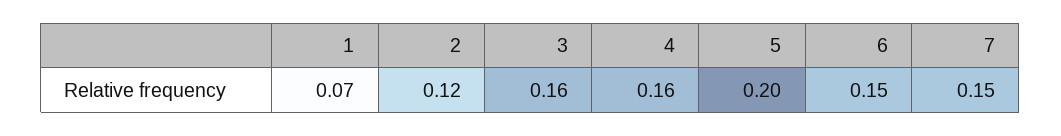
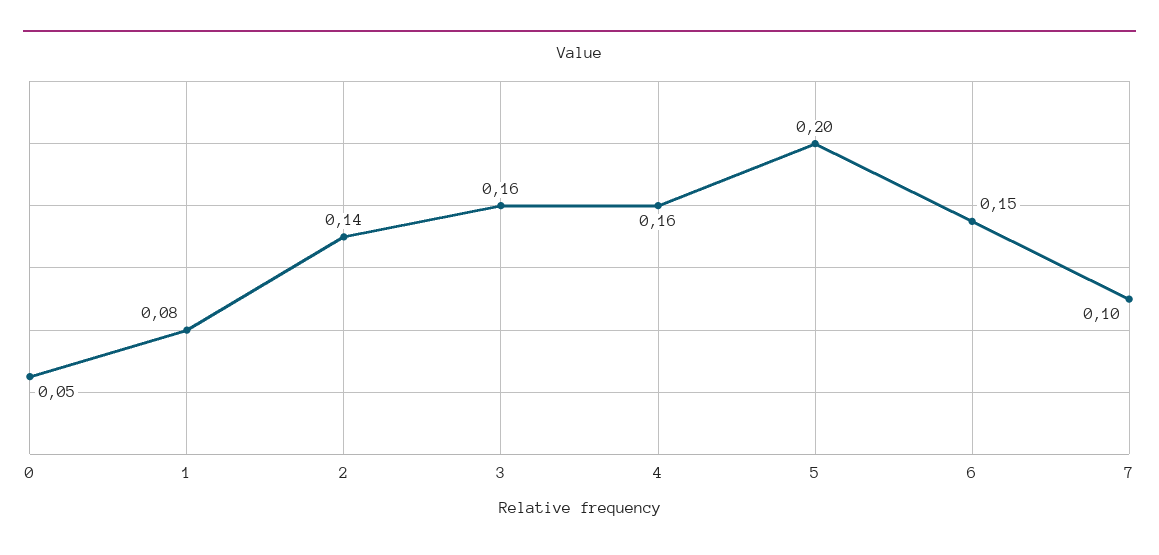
1: 0.07 -> 0.08
2: 0.12 -> 0.14
7: 0.15 -> 0.1
0: none -> 0.05

